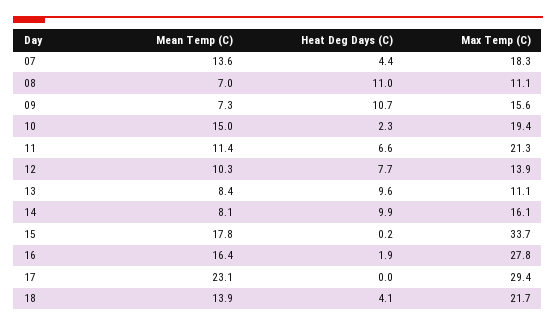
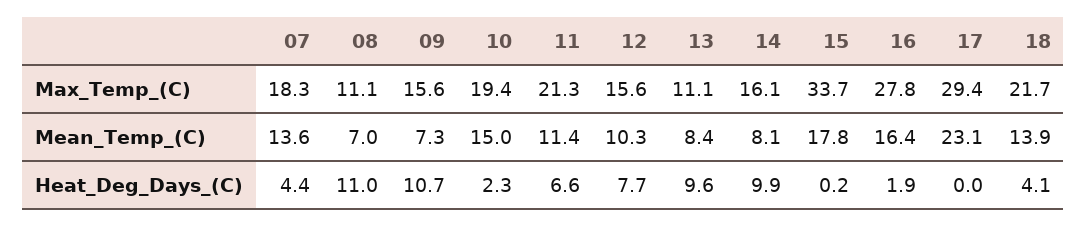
Max Temp (C), 12: 13.9 -> 15.6

